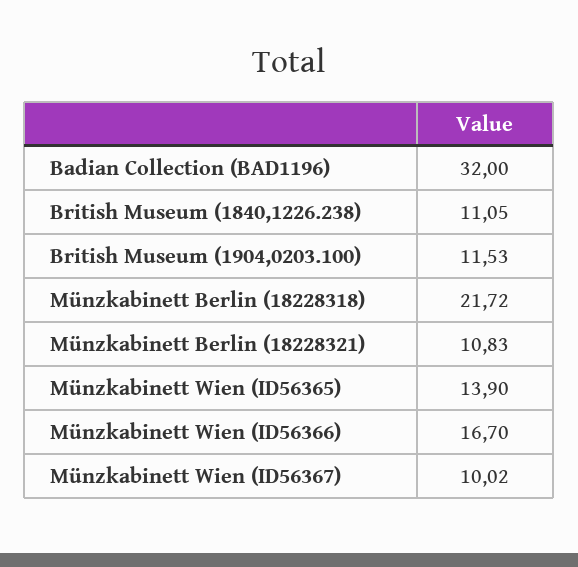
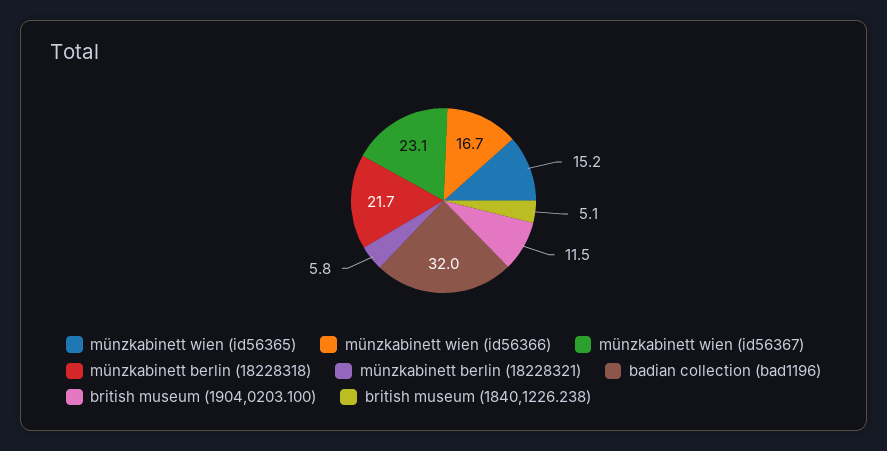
British Museum (1840,1226.238): 11.05 -> 5.1
Münzkabinett Berlin (18228321): 10.83 -> 5.8
Münzkabinett Wien (ID56365): 13.9 -> 15.2
Münzkabinett Wien (ID56367): 10.02 -> 23.1

